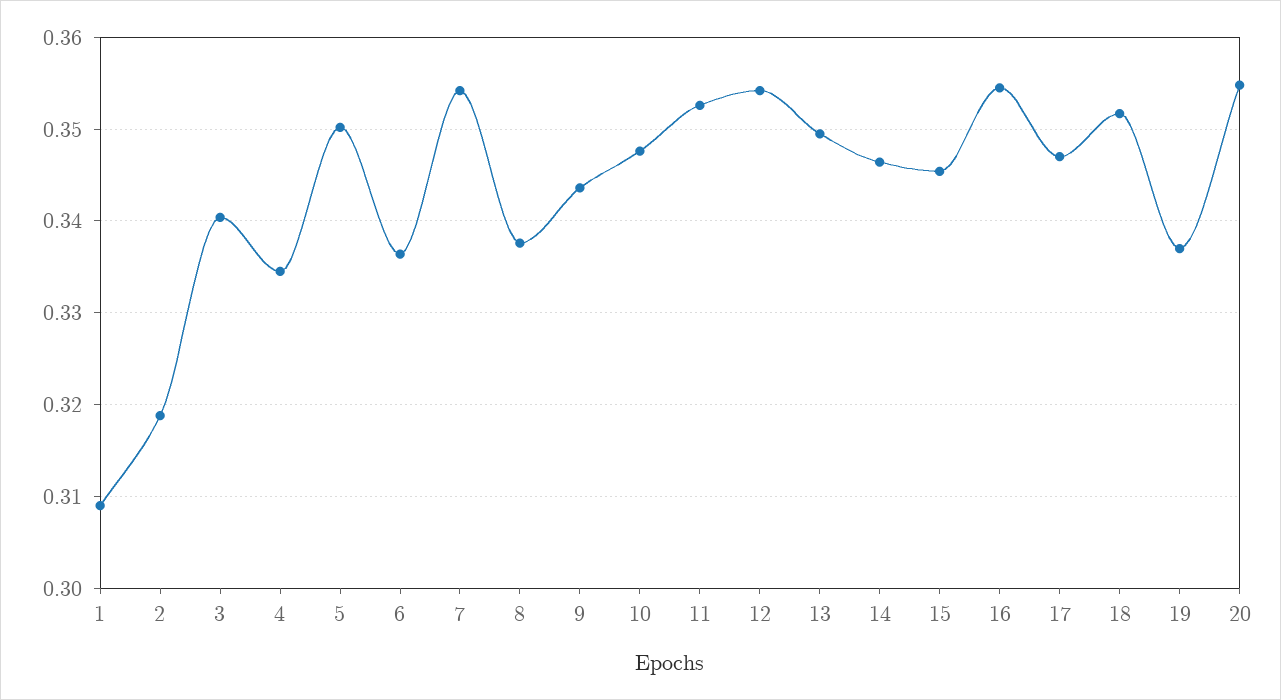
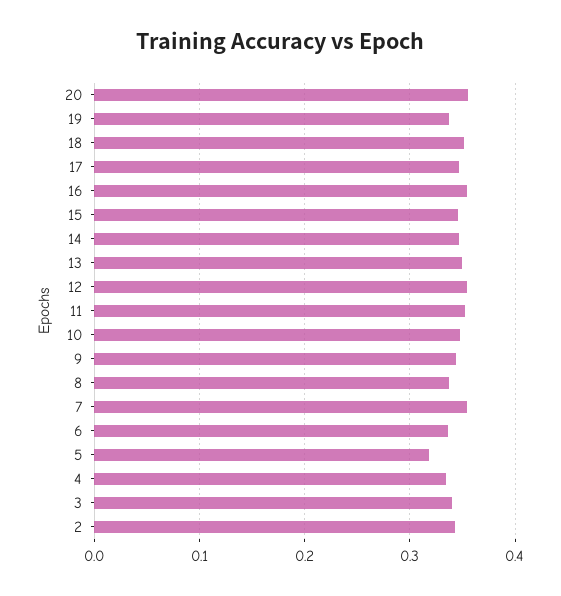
1: 0.309 -> none
2: 0.319 -> 0.34
5: 0.35 -> 0.32

